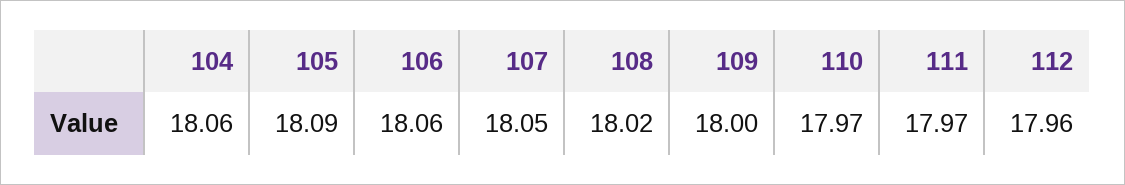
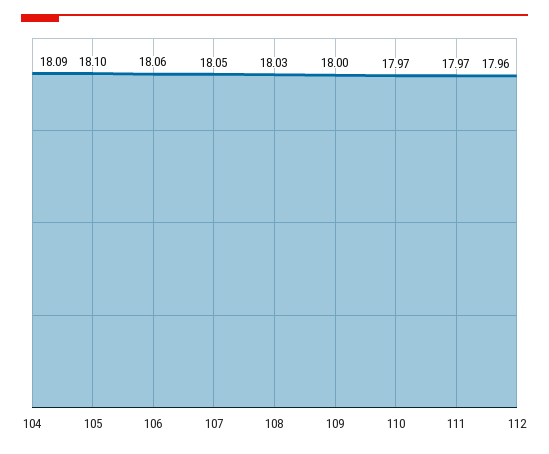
104: 18.06 -> 18.09
105: 18.09 -> 18.1
108: 18.02 -> 18.03

